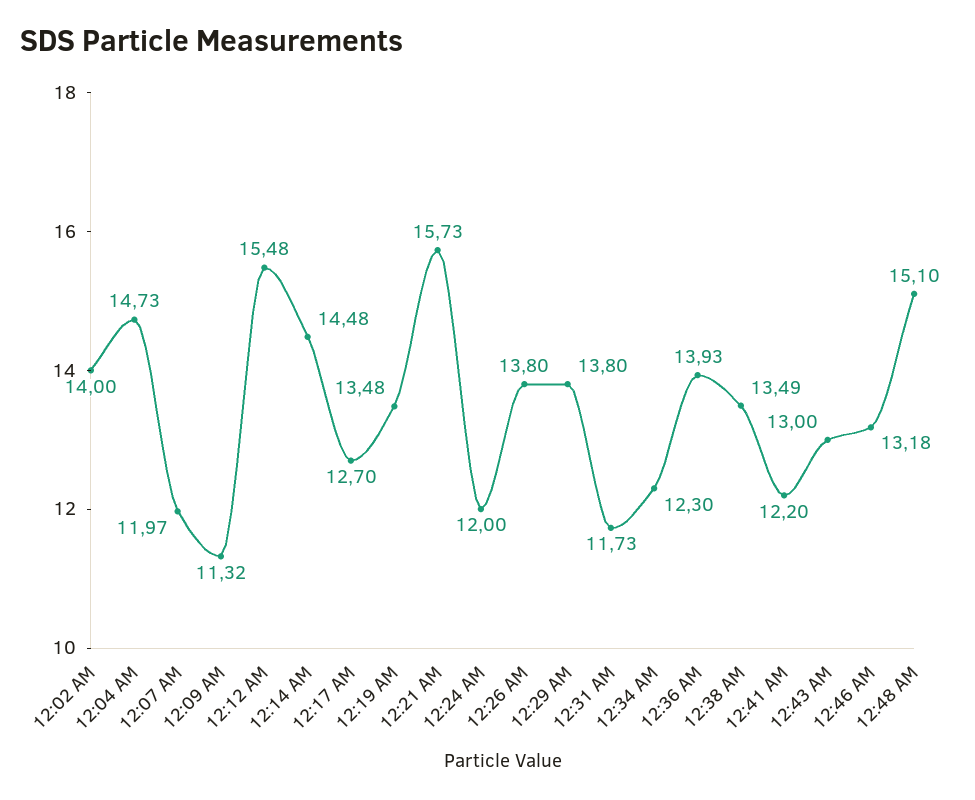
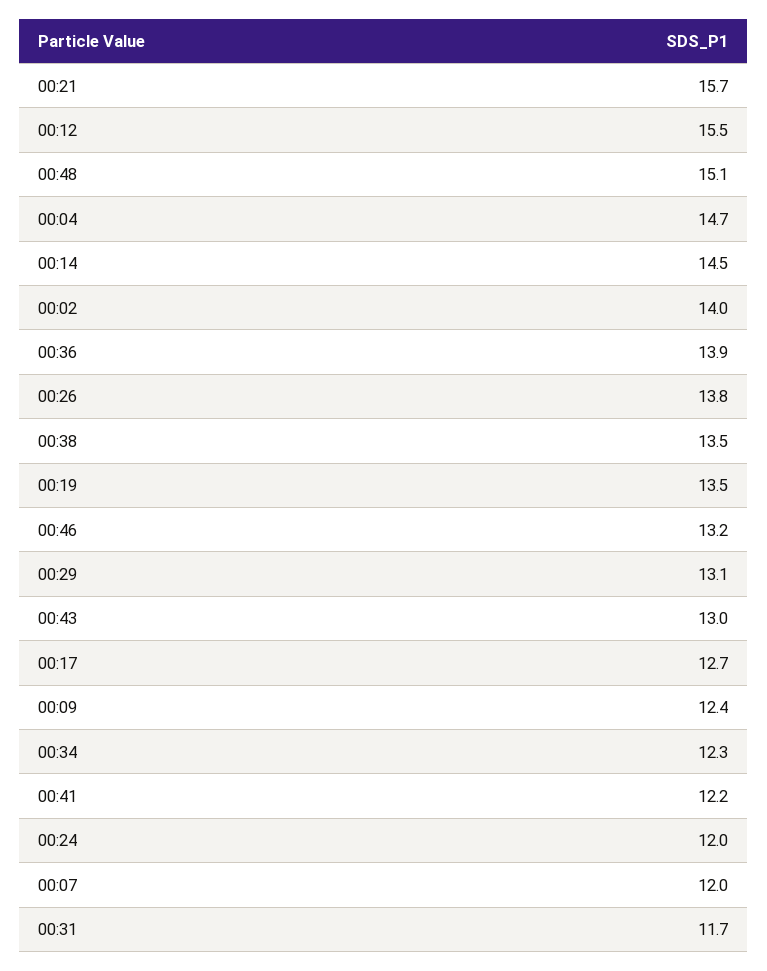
12:09 AM: 11.32 -> 12.4
12:29 AM: 13.8 -> 13.1

